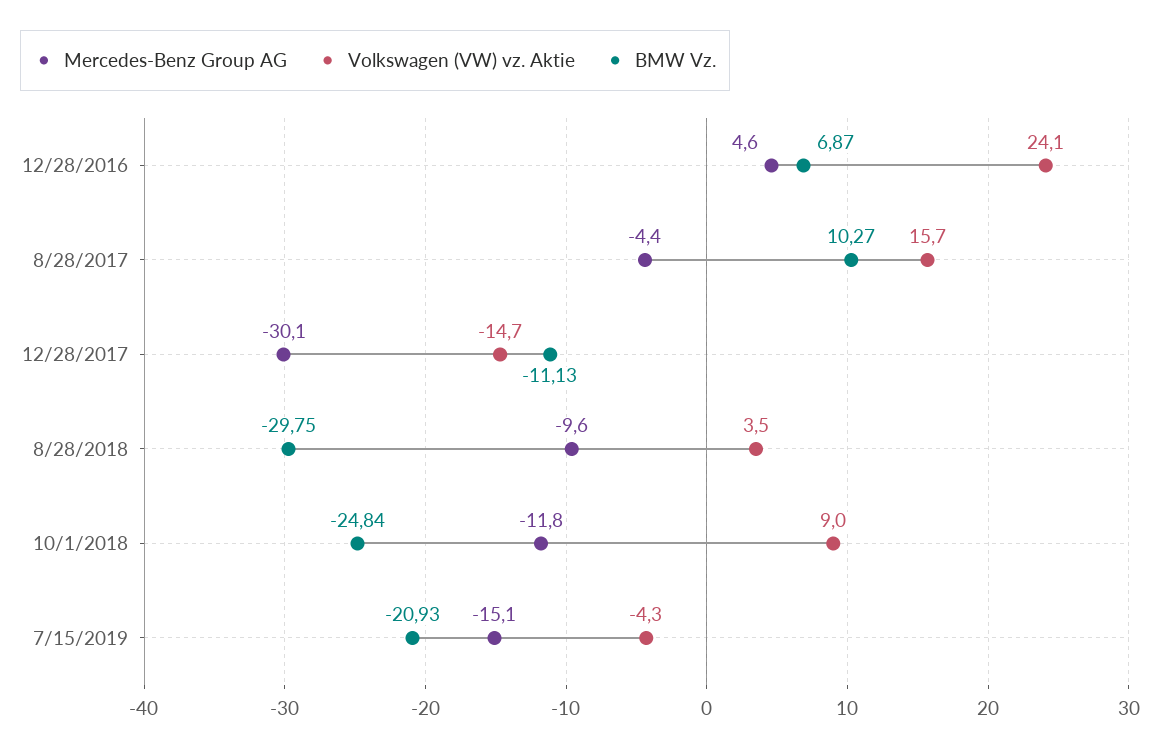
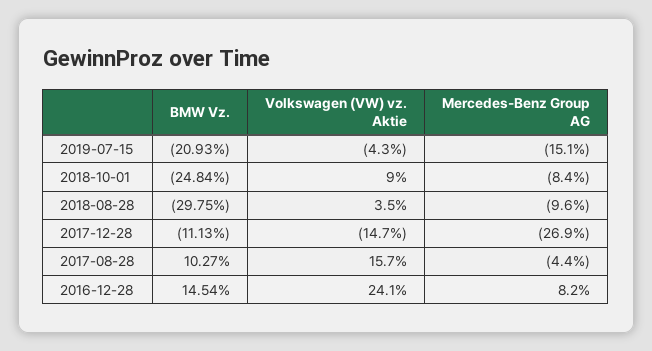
Mercedes-Benz Group AG, 12/28/2016: 4.6 -> 8.2
BMW Vz., 12/28/2016: 6.87 -> 14.54
Mercedes-Benz Group AG, 12/28/2017: -30.1 -> -26.9
Mercedes-Benz Group AG, 10/1/2018: -11.8 -> -8.4

